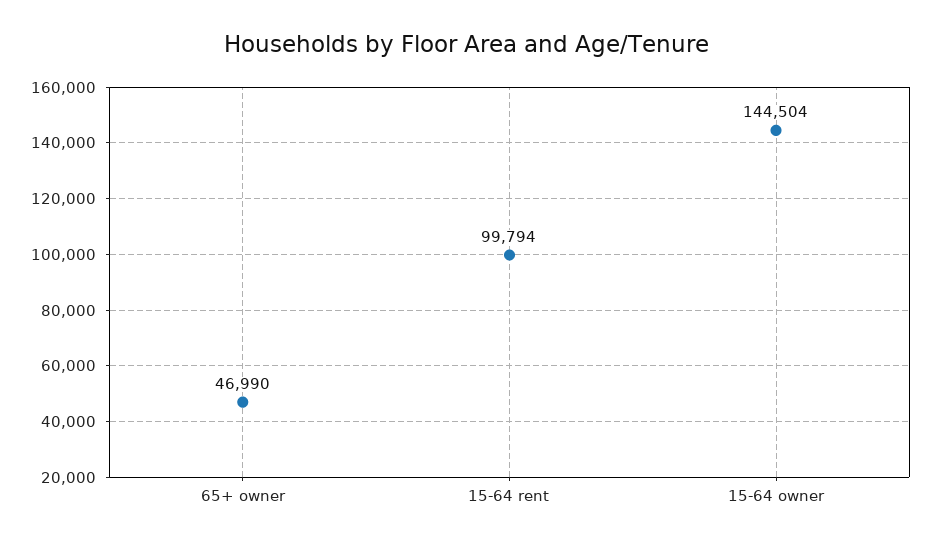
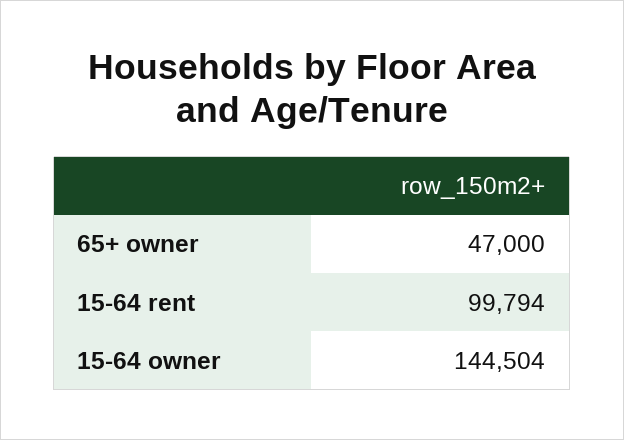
65+ owner: 46990 -> 47000

